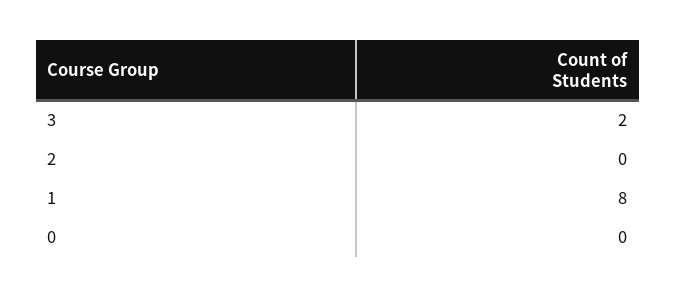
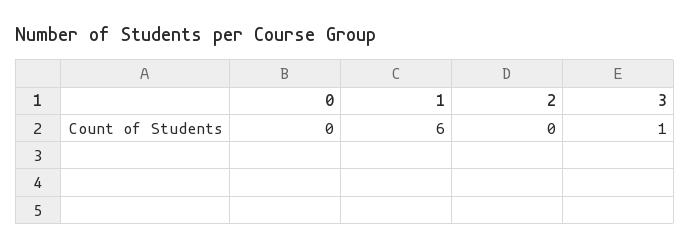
3: 2 -> 1
1: 8 -> 6

